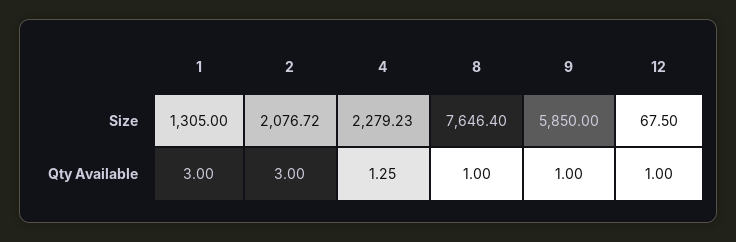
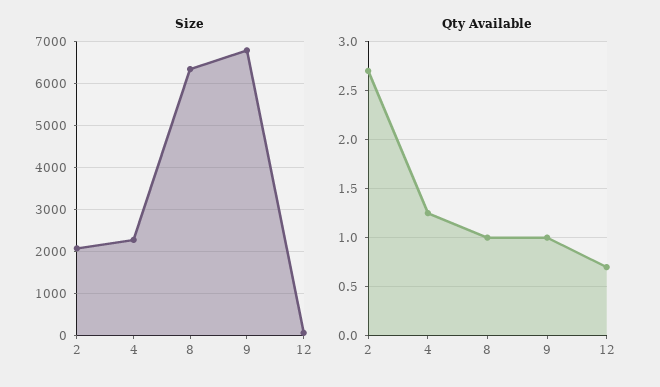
Size, 1: 1305 -> none
Size, 8: 7646.4 -> 6400
Size, 9: 5850 -> 6800
Qty Available, 1: 3 -> none
Qty Available, 2: 3 -> 2.7
Qty Available, 12: 1 -> 0.7

